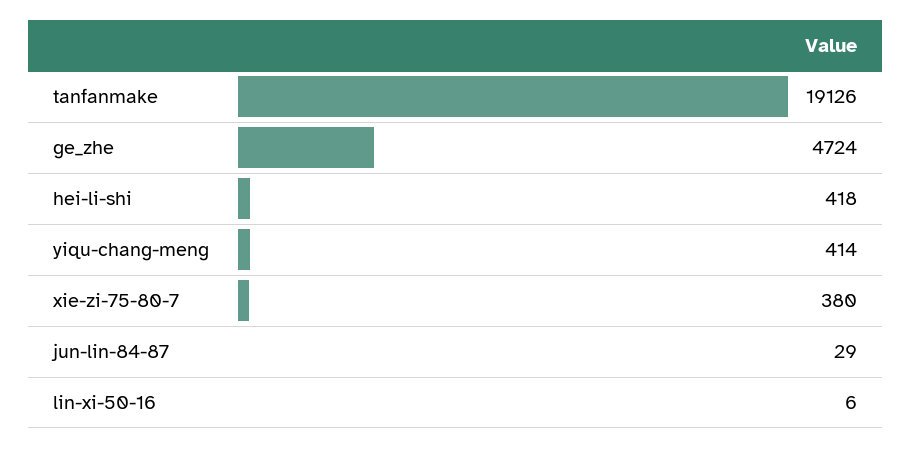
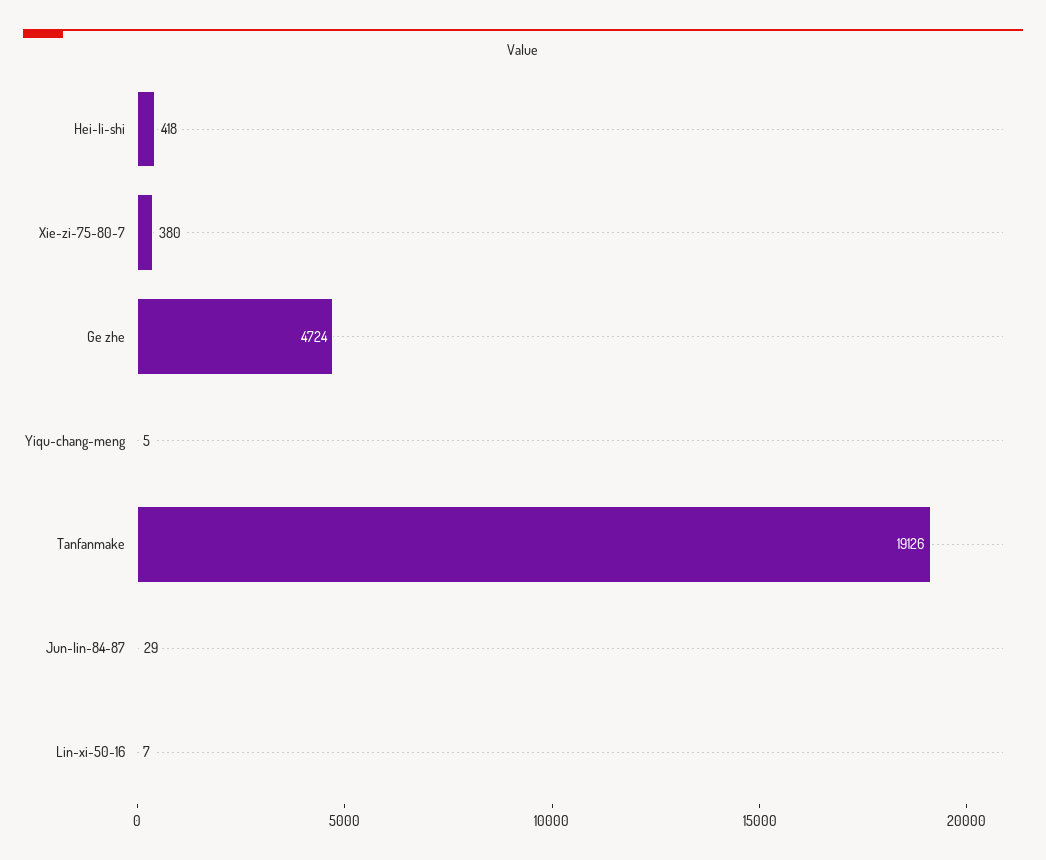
yiqu-chang-meng: 414 -> 5
lin-xi-50-16: 6 -> 7

